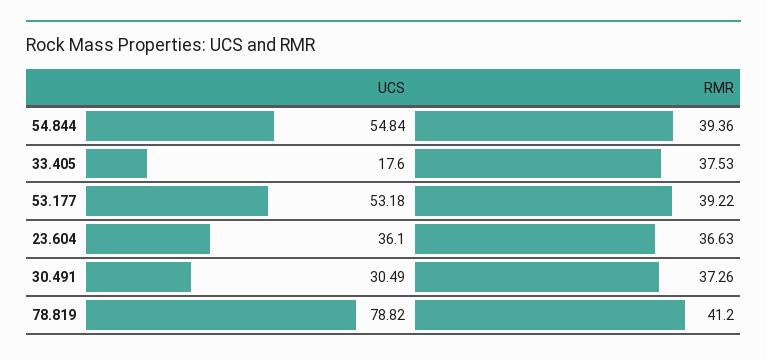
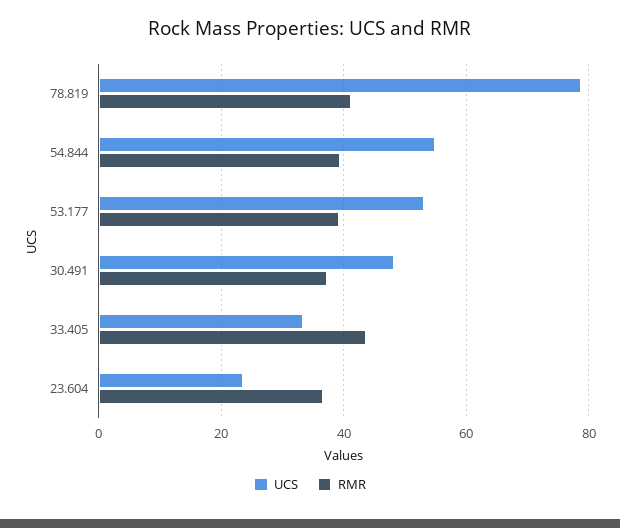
UCS, 33.405: 17.6 -> 34
RMR, 33.405: 37.53 -> 44
UCS, 23.604: 36.1 -> 24
UCS, 30.491: 30.49 -> 48

